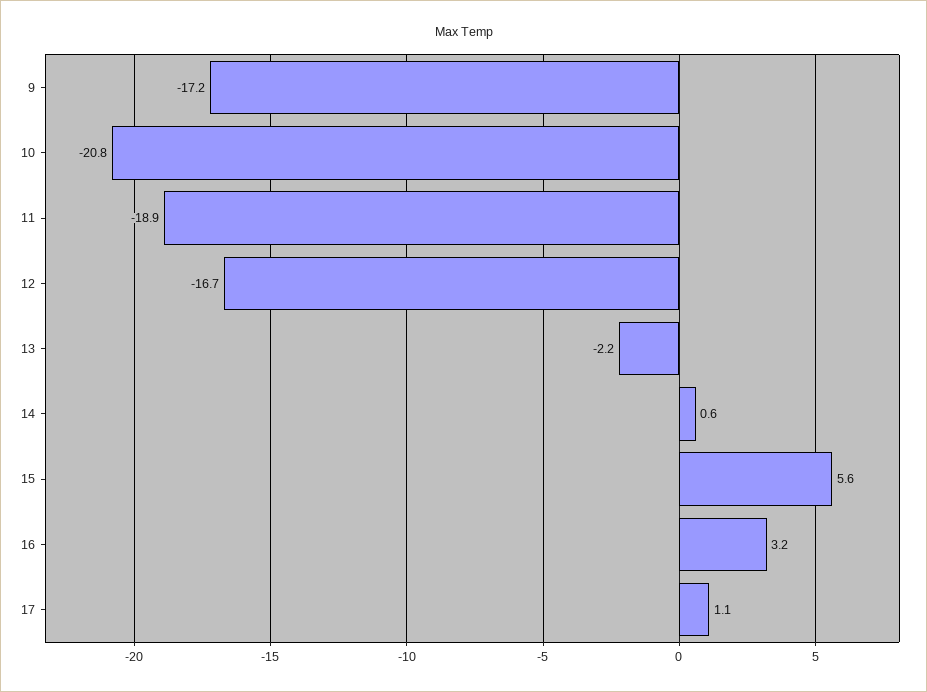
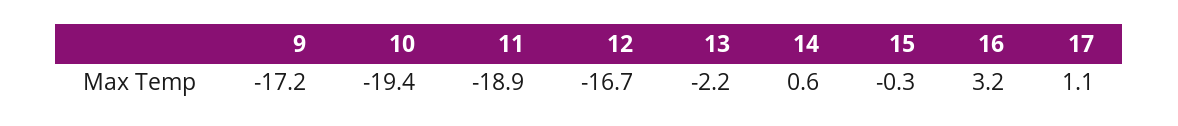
10: -20.8 -> -19.4
15: 5.6 -> -0.3

